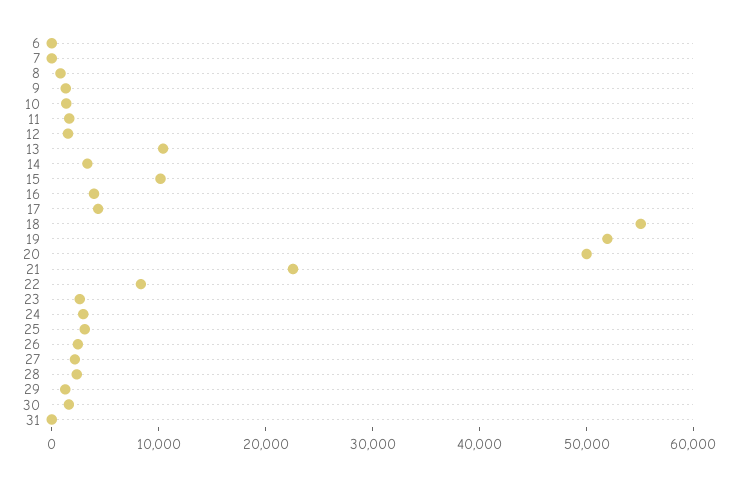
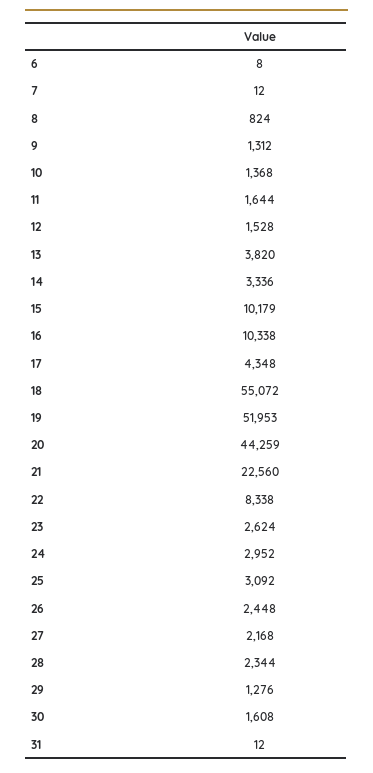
13: 10000 -> 3820
16: 4000 -> 10338
20: 50000 -> 44259

